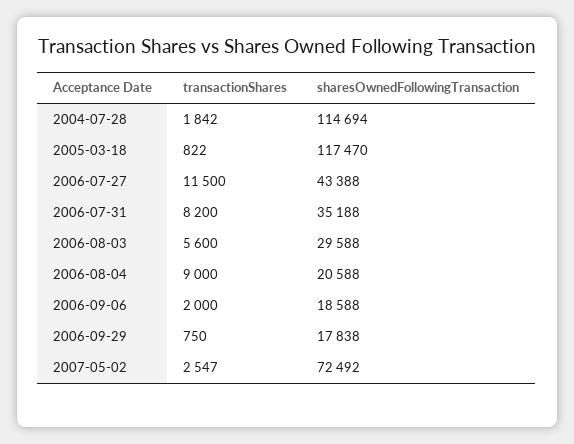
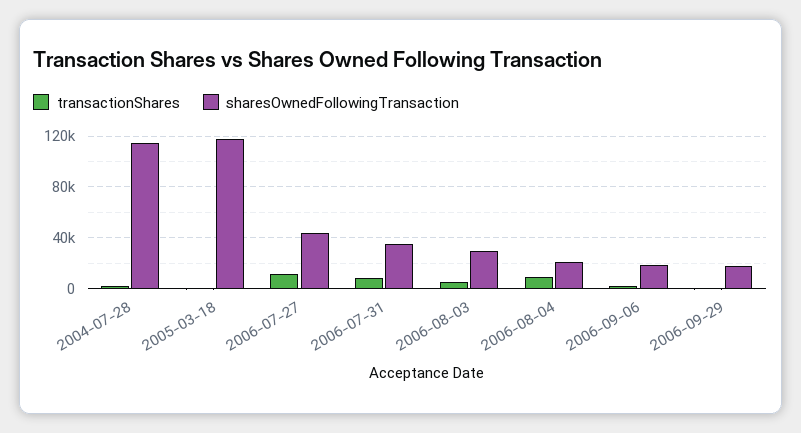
transactionShares, 2007-05-02: 2547 -> none
sharesOwnedFollowingTransaction, 2007-05-02: 72492 -> none

